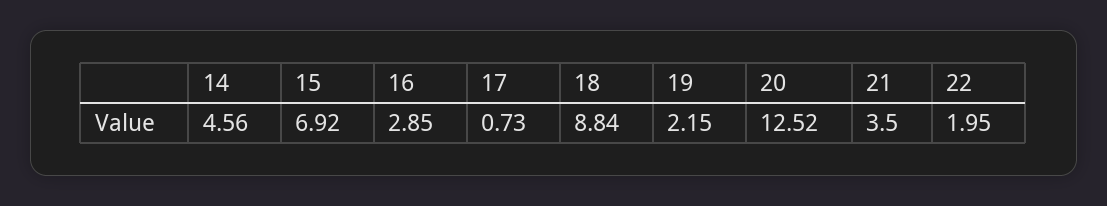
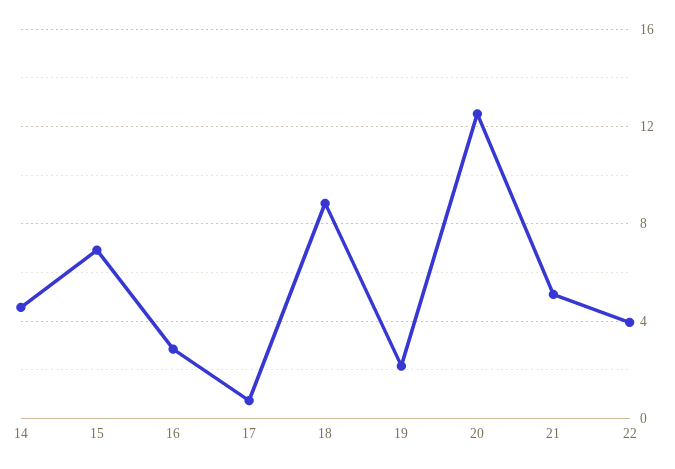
21: 3.5 -> 5
22: 1.95 -> 4

